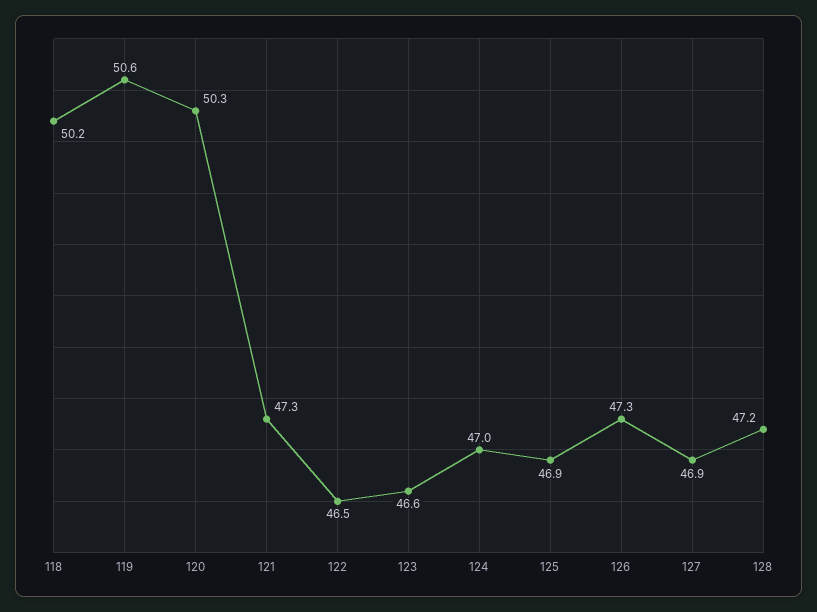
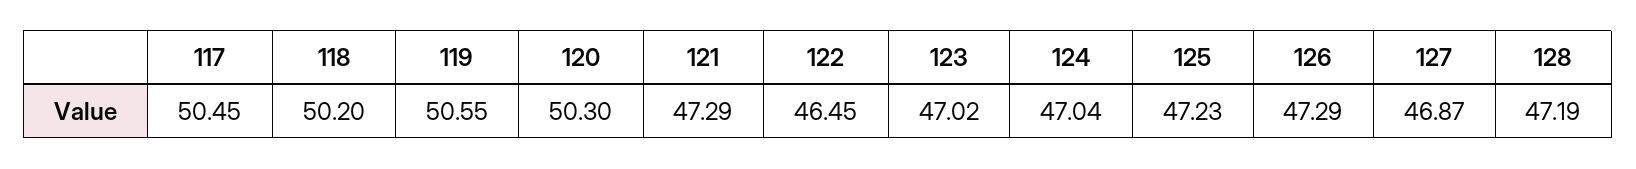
123: 46.6 -> 47.02
125: 46.9 -> 47.23
117: none -> 50.45

